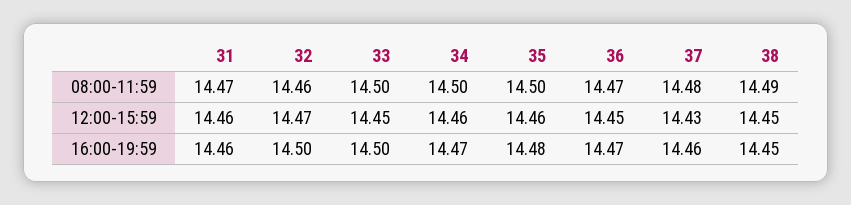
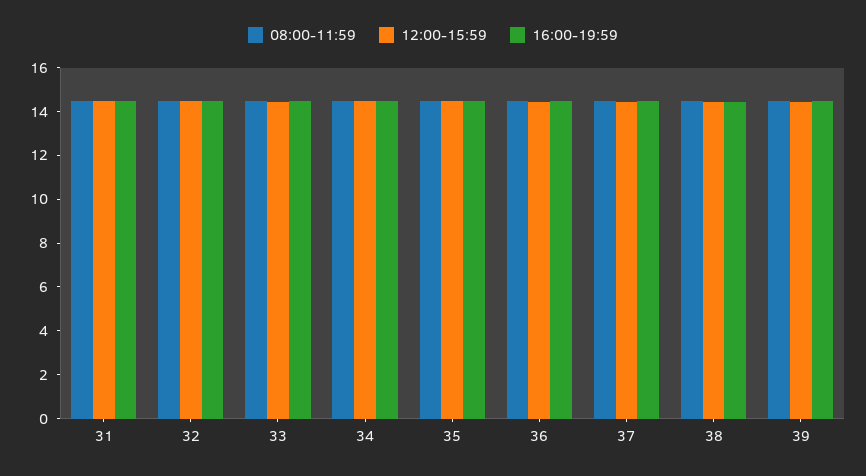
08:00-11:59, 39: none -> 14.5
12:00-15:59, 39: none -> 14.5
16:00-19:59, 39: none -> 14.5

